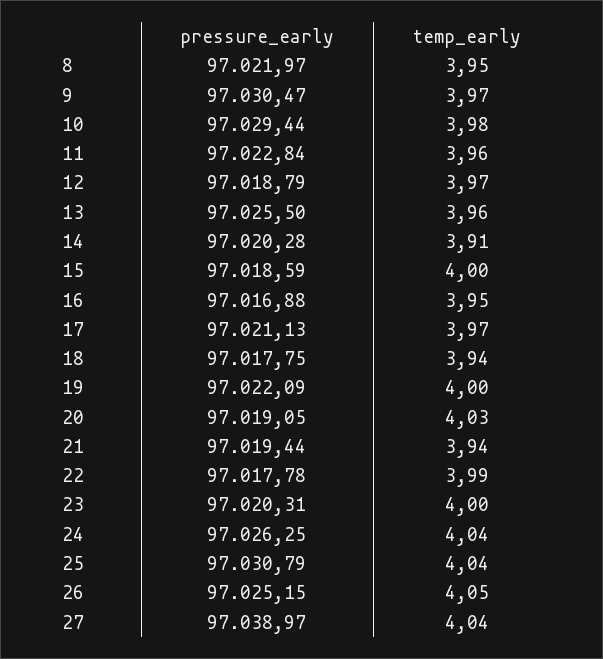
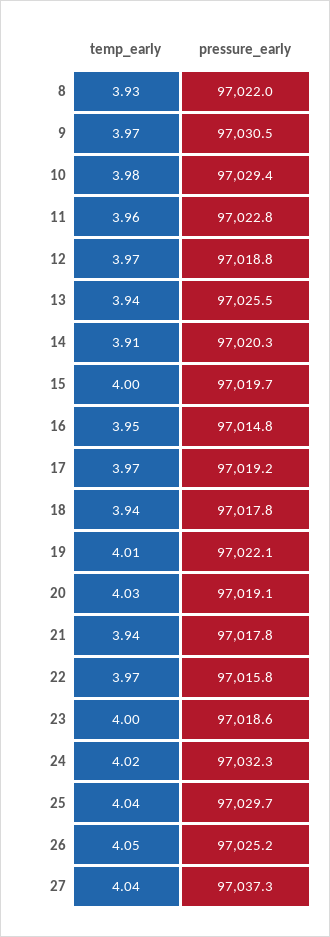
temp_early, 8: 3.95 -> 3.93
temp_early, 13: 3.96 -> 3.94
pressure_early, 15: 97018.59 -> 97019.7
pressure_early, 16: 97016.88 -> 97014.8
pressure_early, 17: 97021.13 -> 97019.2
temp_early, 19: 4 -> 4.01
pressure_early, 21: 97019.44 -> 97017.8
pressure_early, 22: 97017.78 -> 97015.8
temp_early, 22: 3.99 -> 3.97
pressure_early, 23: 97020.31 -> 97018.6
pressure_early, 24: 97026.25 -> 97032.3
temp_early, 24: 4.04 -> 4.02
pressure_early, 25: 97030.79 -> 97029.7
pressure_early, 27: 97038.97 -> 97037.3

